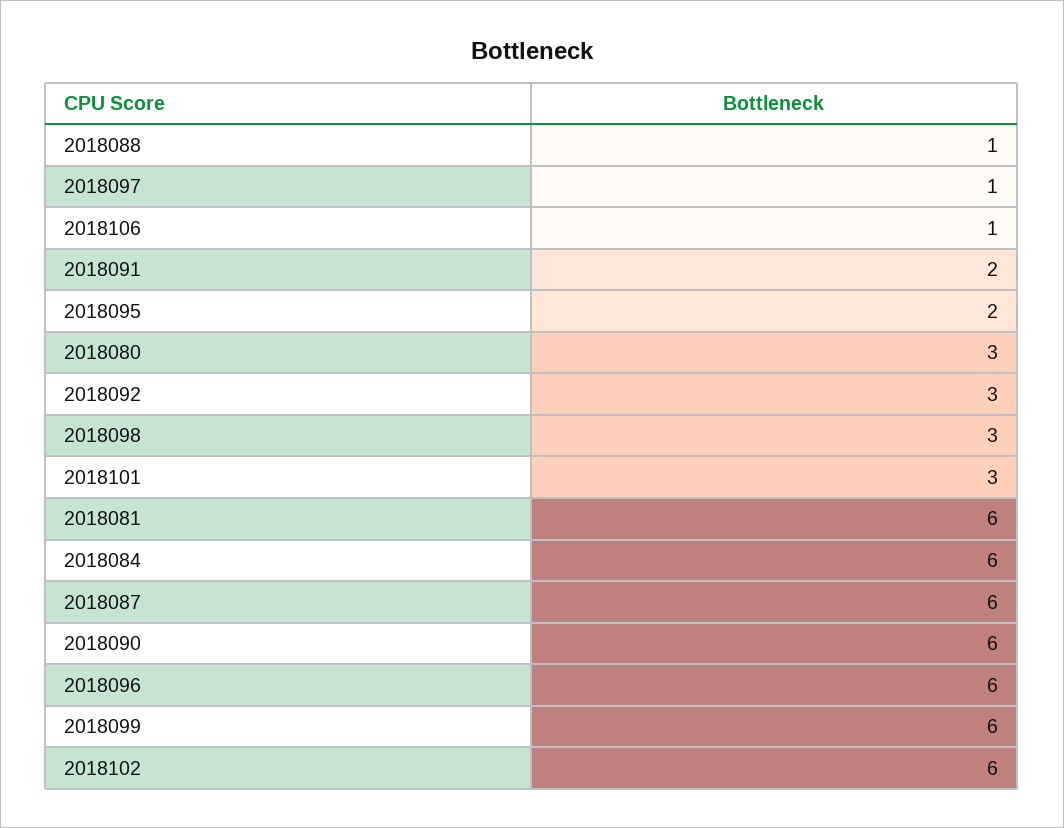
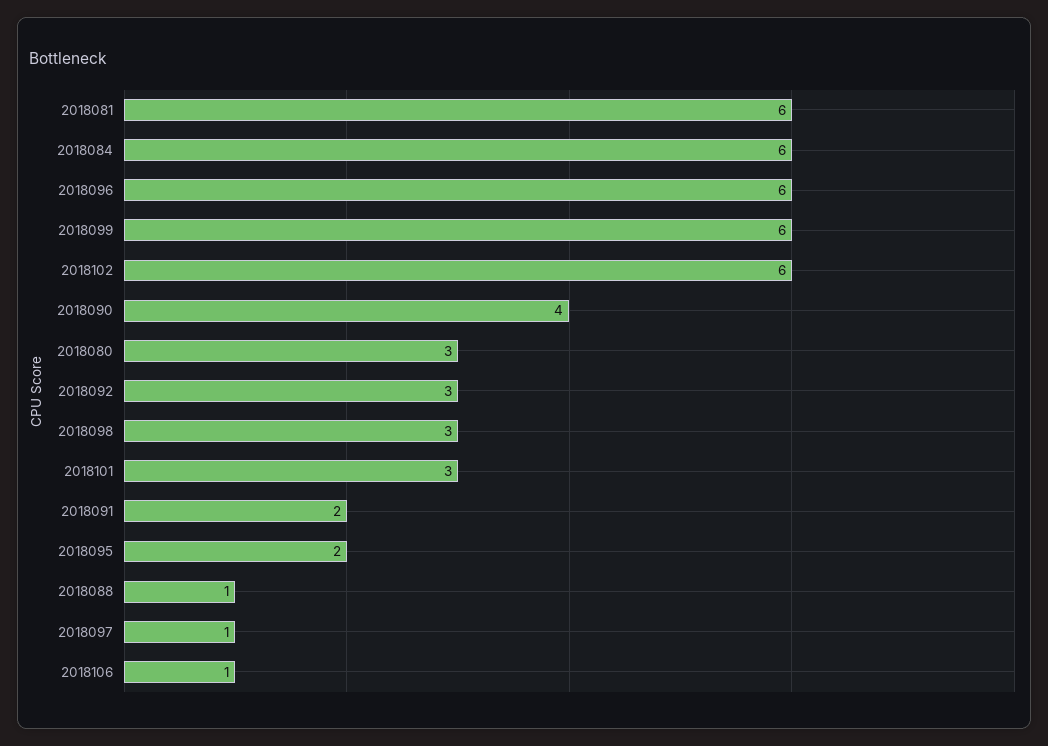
2018087: 6 -> none
2018090: 6 -> 4

